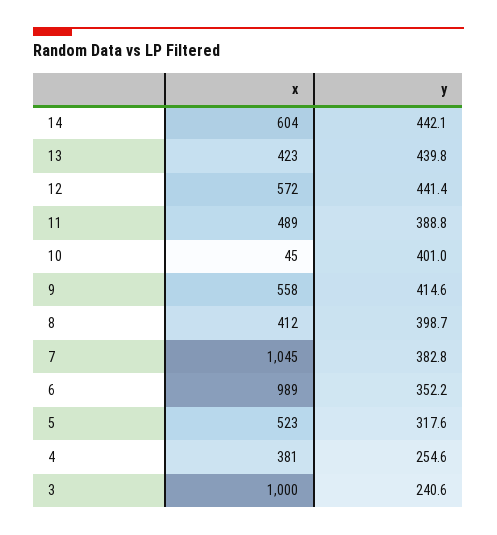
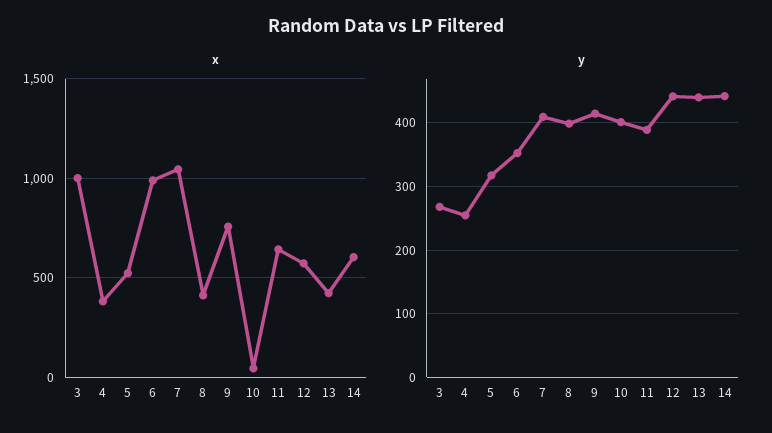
x, 11: 489 -> 650
x, 9: 558 -> 750
y, 7: 382.8 -> 410
y, 3: 240.6 -> 270

